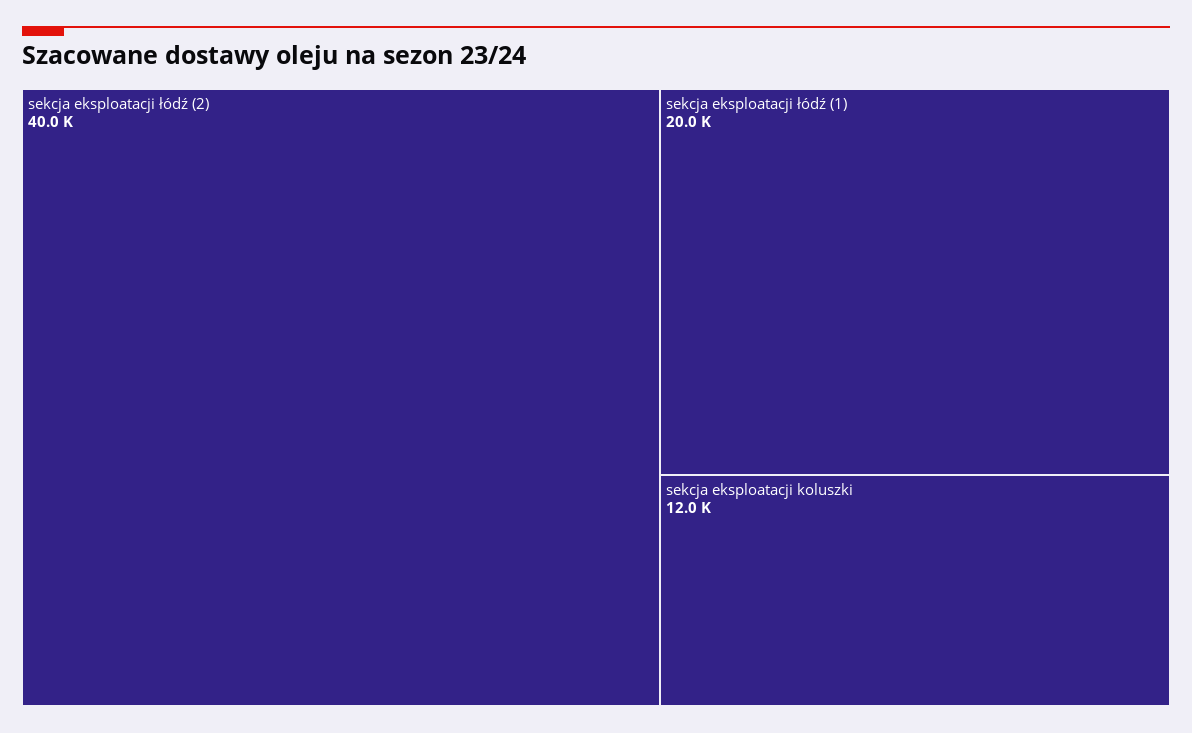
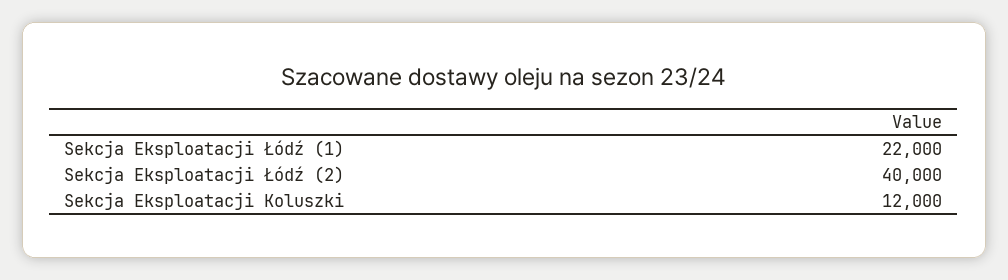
sekcja eksploatacji łódź (1): 20000 -> 22000

